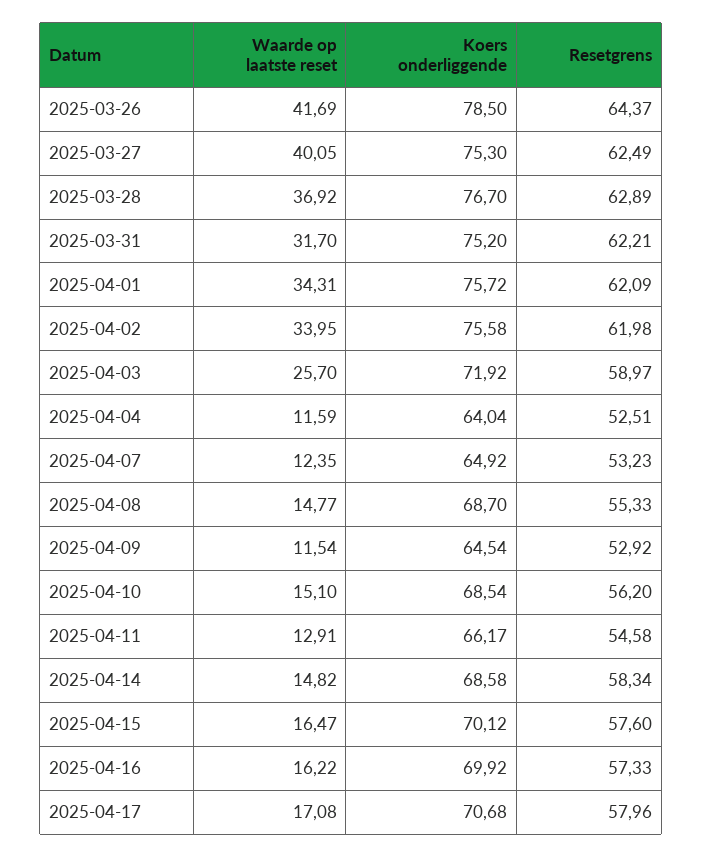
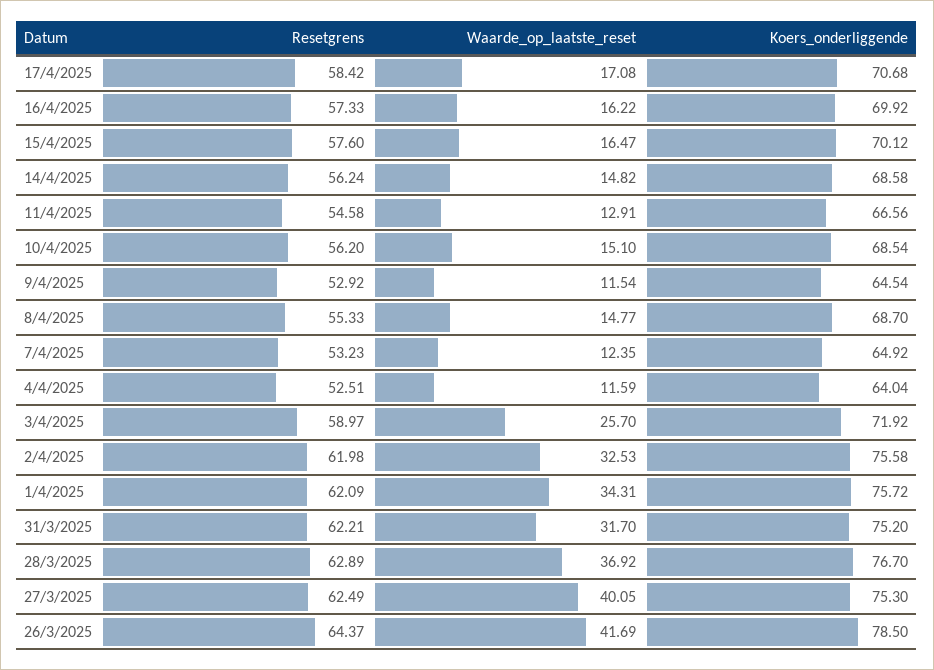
Waarde op laatste reset, 2025-04-02: 33.95 -> 32.53
Koers onderliggende, 2025-04-11: 66.17 -> 66.56
Resetgrens, 2025-04-14: 58.34 -> 56.24
Resetgrens, 2025-04-17: 57.96 -> 58.42

